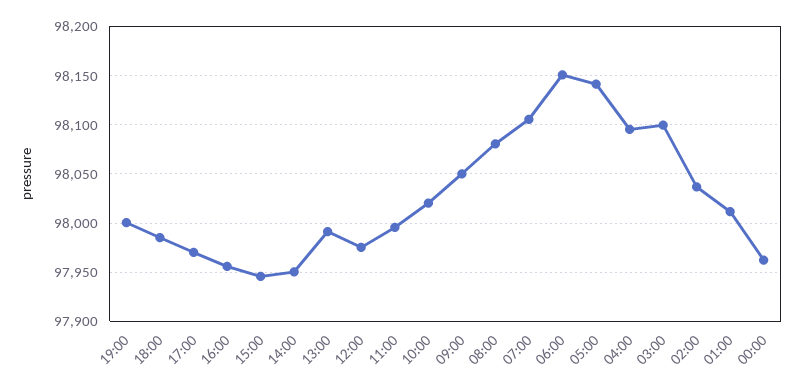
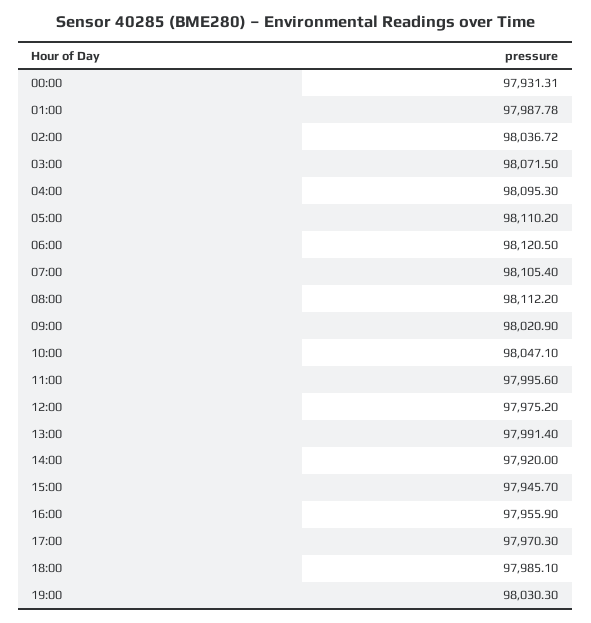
19:00: 98000 -> 98030.3
14:00: 97950 -> 97920
10:00: 98020 -> 98047.1
09:00: 98050 -> 98020.9
08:00: 98080 -> 98112.2
06:00: 98150 -> 98120.5
05:00: 98140 -> 98110.2
03:00: 98100 -> 98071.5
01:00: 98010 -> 97987.78
00:00: 97960 -> 97931.31

